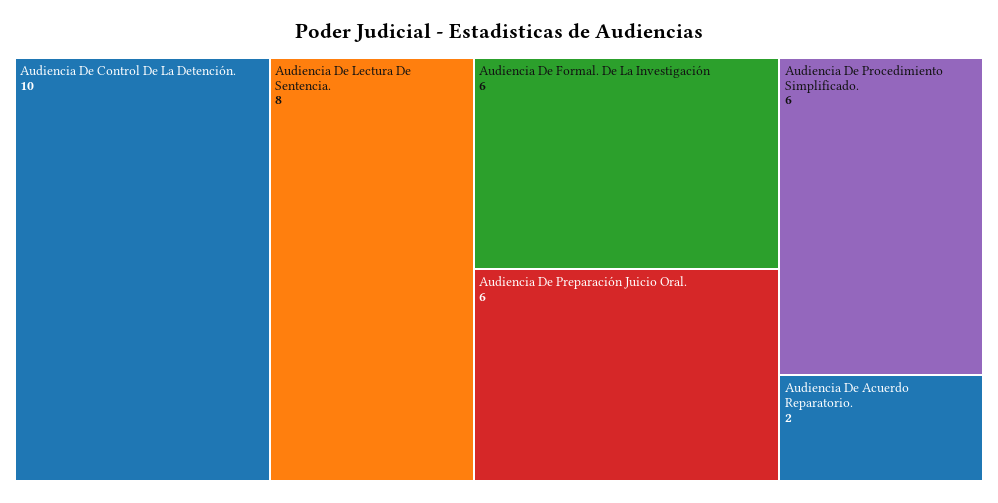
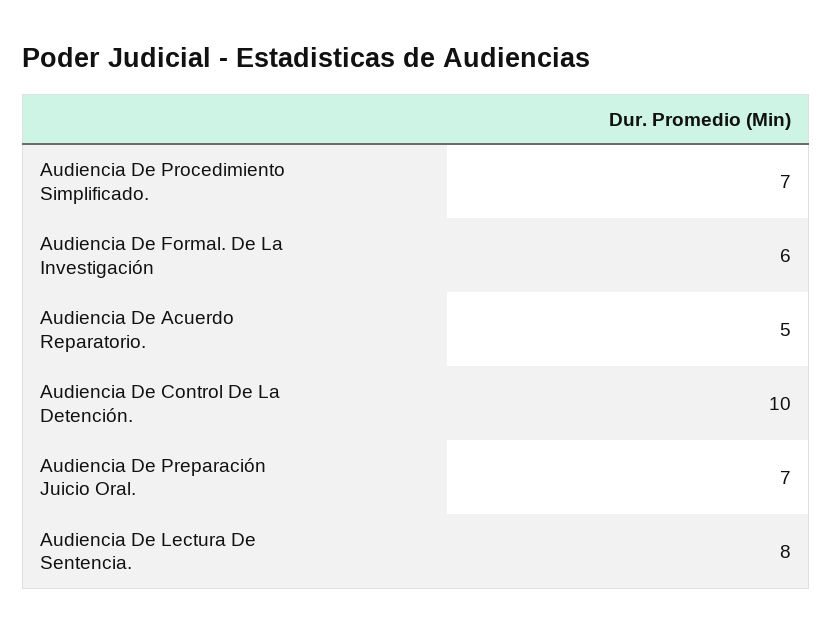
Audiencia De Preparación Juicio Oral.: 6 -> 7
Audiencia De Procedimiento Simplificado.: 6 -> 7
Audiencia De Acuerdo Reparatorio.: 2 -> 5

